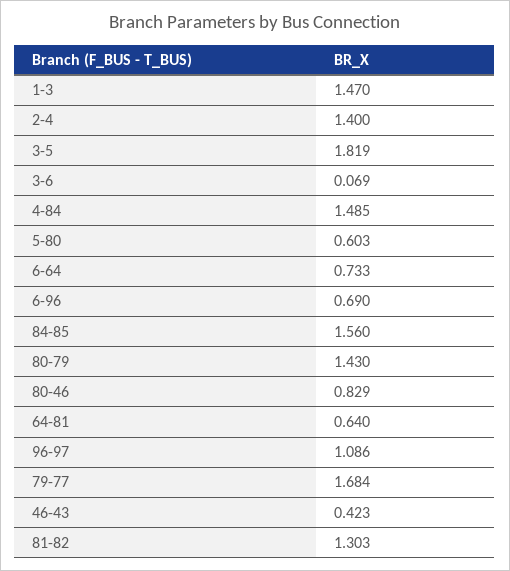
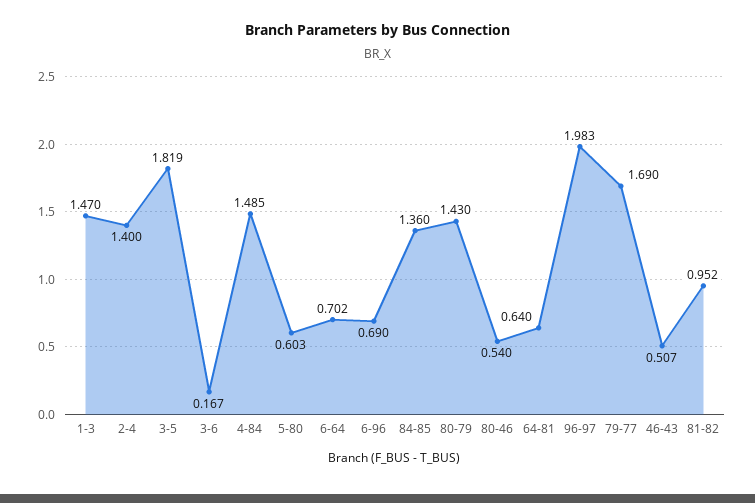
3-6: 0.069 -> 0.167
6-64: 0.733 -> 0.702
84-85: 1.56 -> 1.36
80-46: 0.829 -> 0.54
96-97: 1.086 -> 1.983
79-77: 1.684 -> 1.69
46-43: 0.423 -> 0.507
81-82: 1.303 -> 0.952

